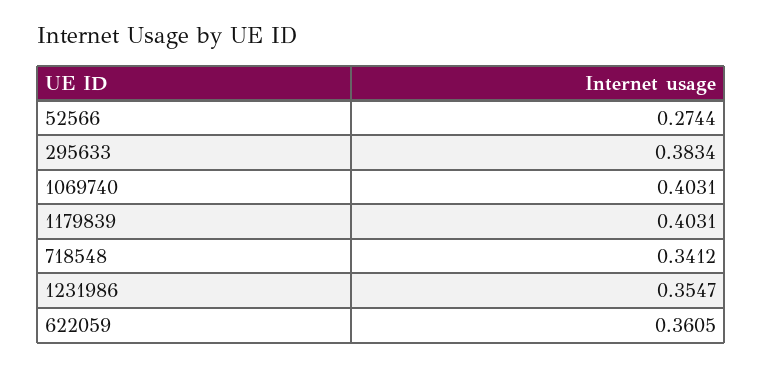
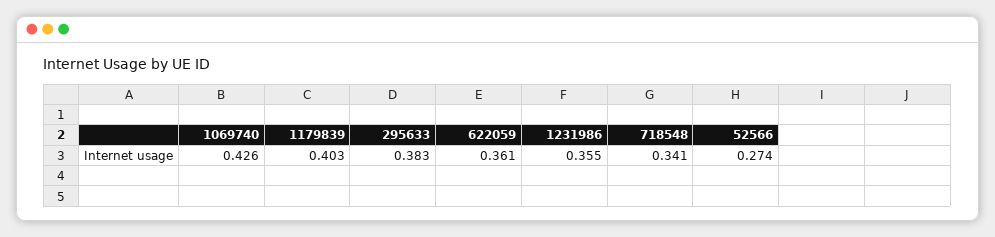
1069740: 0.4031 -> 0.426

